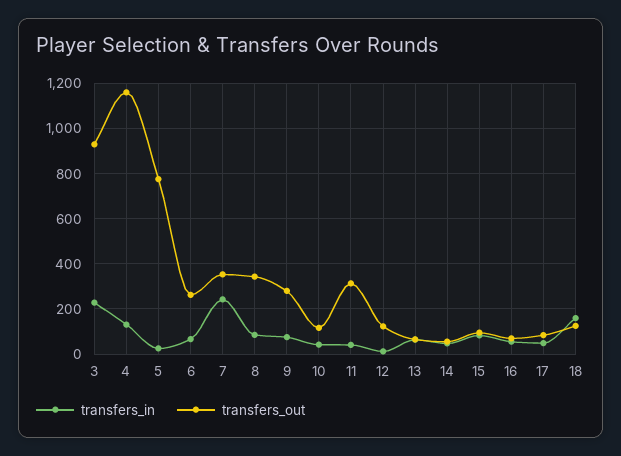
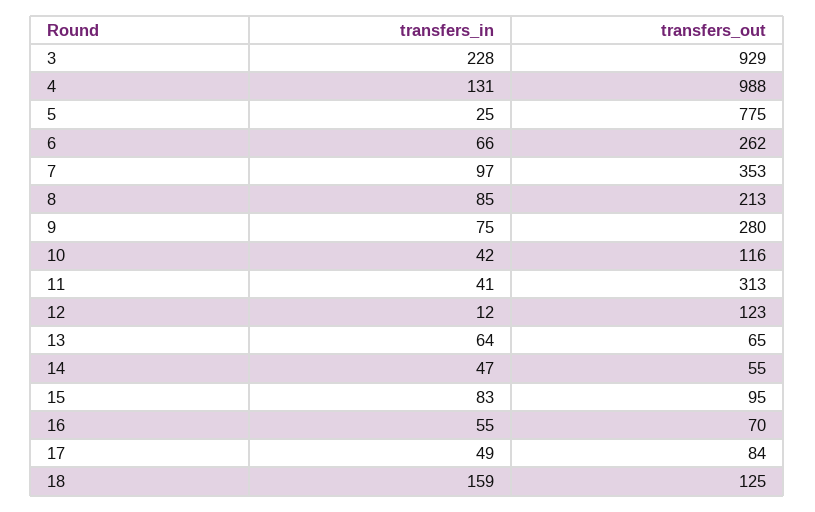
transfers_out, 4: 1150 -> 988
transfers_in, 7: 250 -> 97
transfers_out, 8: 350 -> 213

